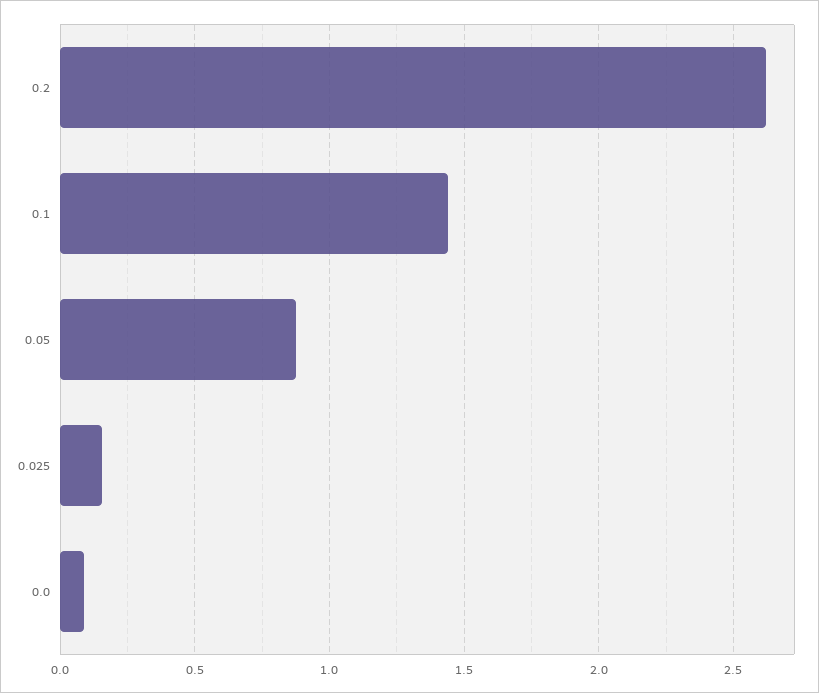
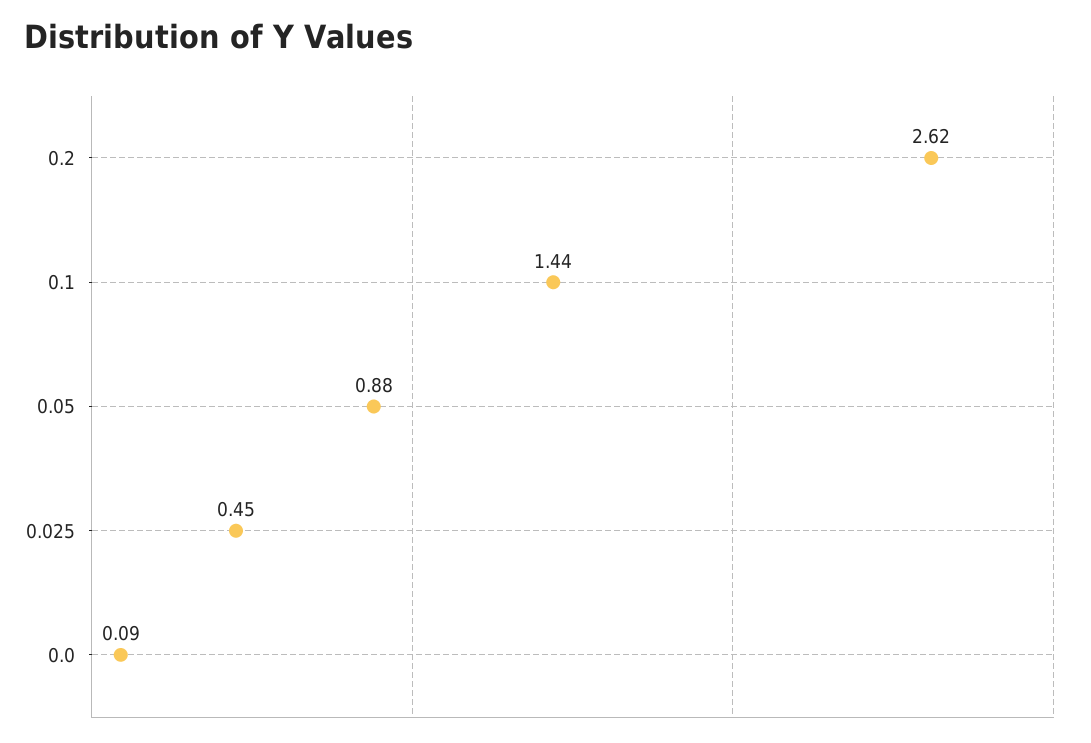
0.025: 0.15 -> 0.45

